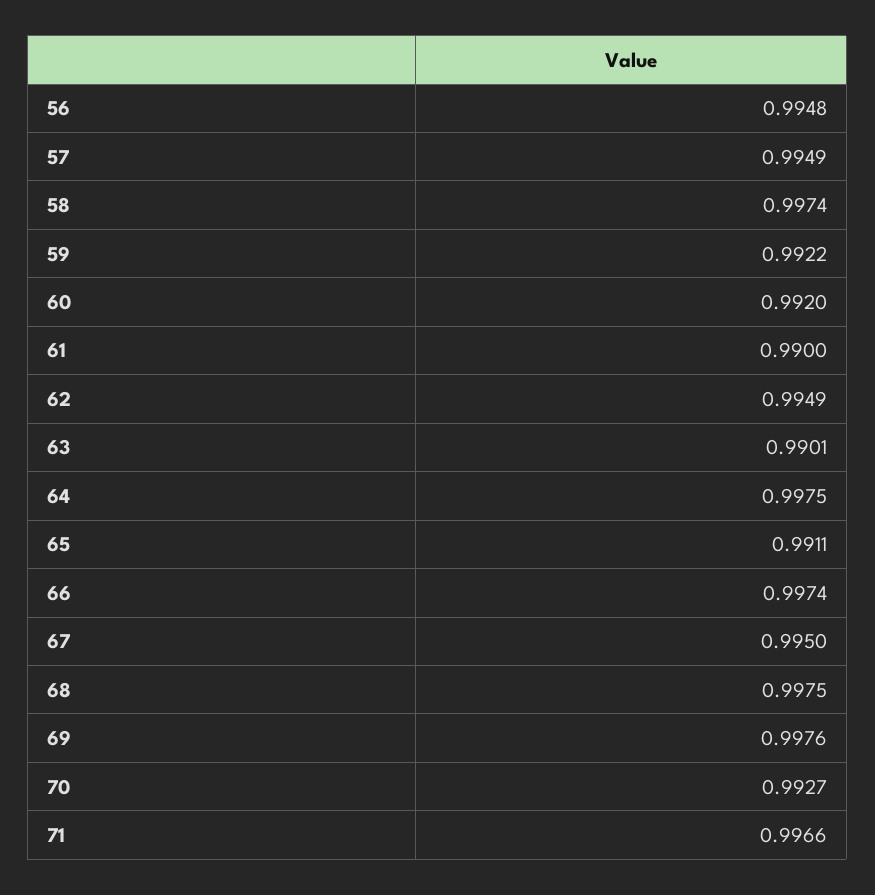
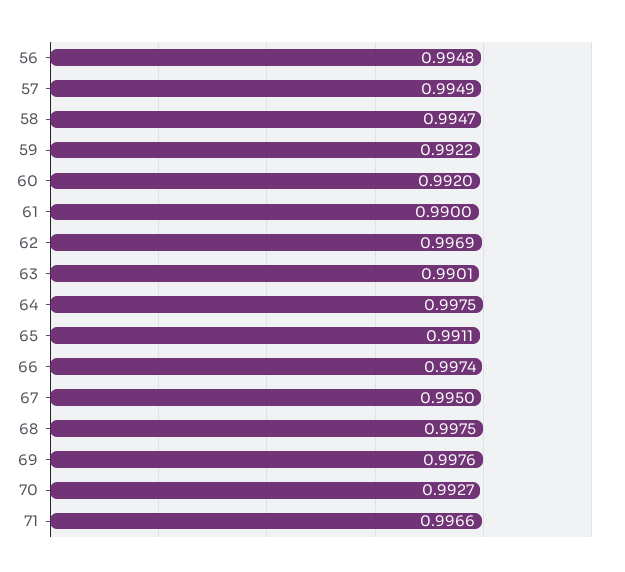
58: 0.9974 -> 0.9947
62: 0.9949 -> 0.9969

